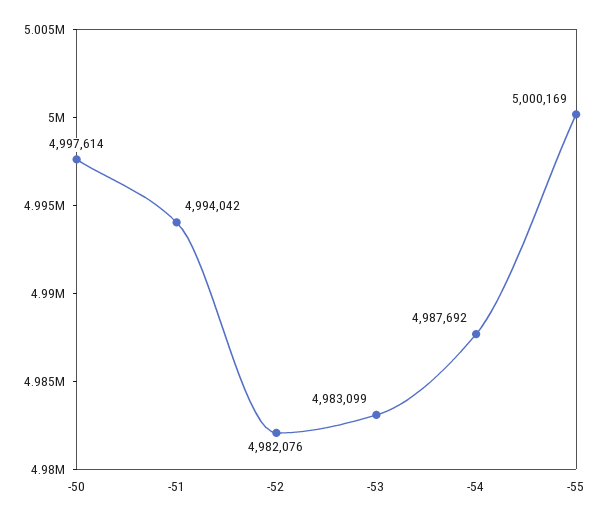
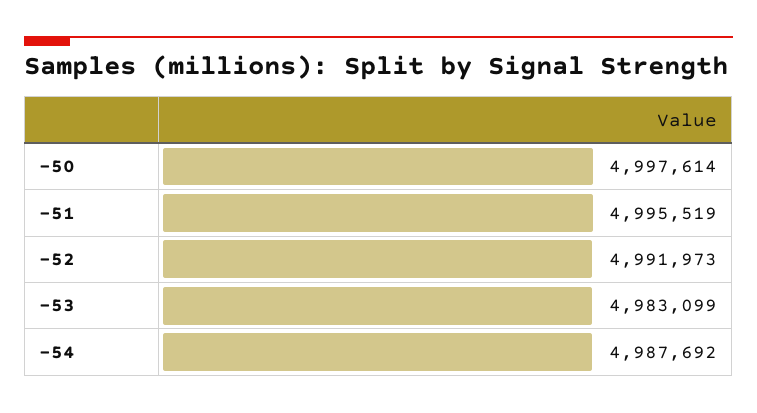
-51: 4994042 -> 4995519
-52: 4982076 -> 4991973
-55: 5000169 -> none

